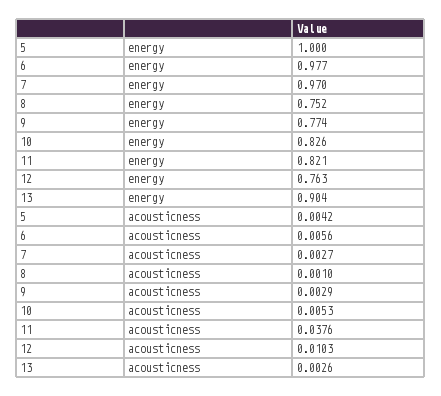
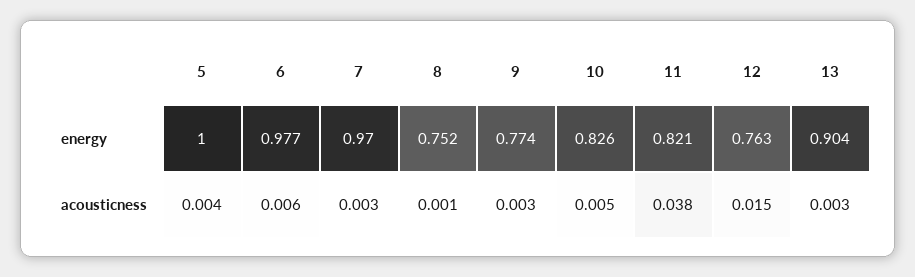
12, acousticness: 0.0103 -> 0.015

